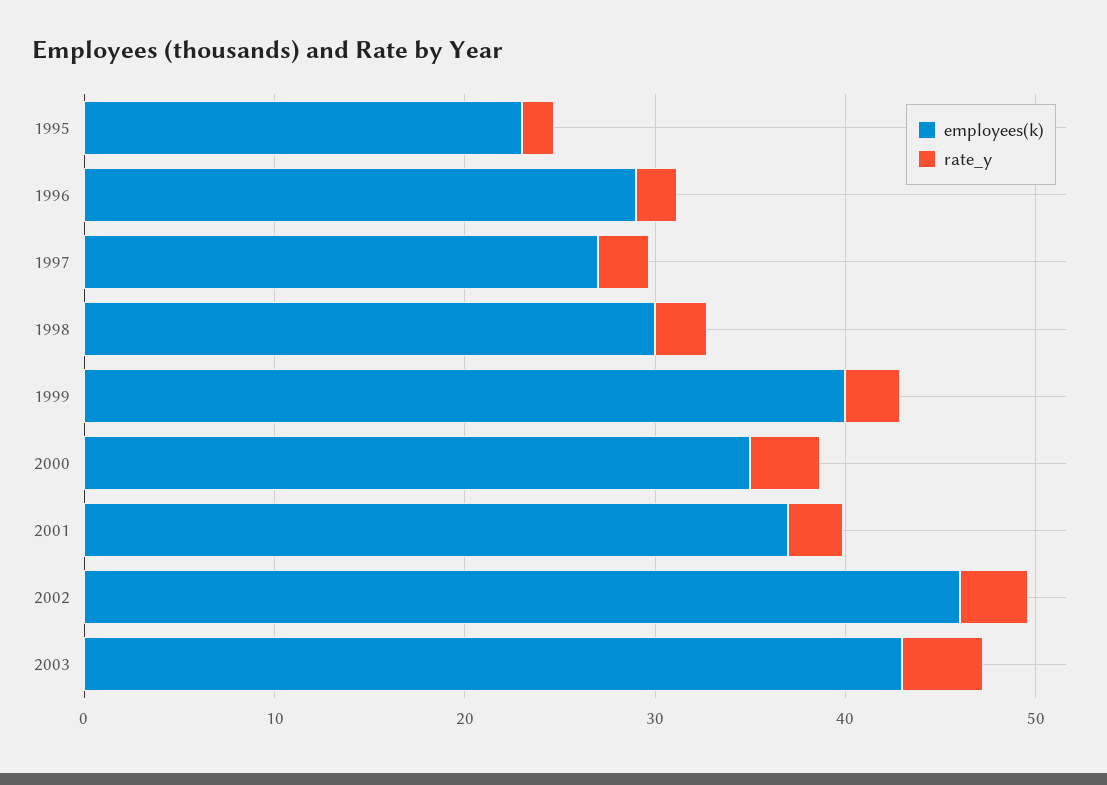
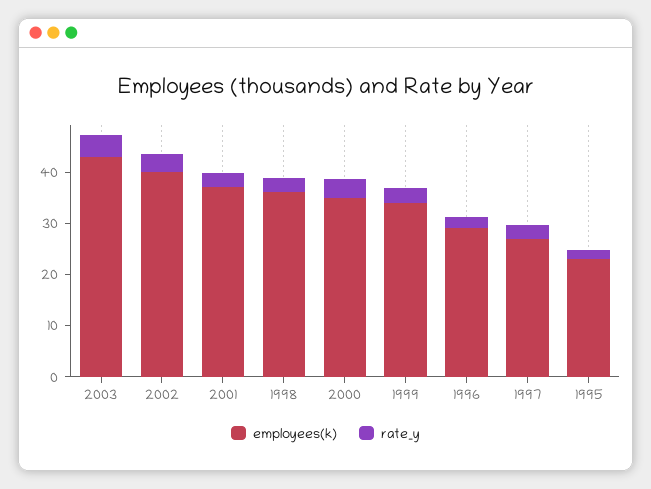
employees(k), 1998: 30 -> 36
employees(k), 1999: 40 -> 34
employees(k), 2002: 46 -> 40

